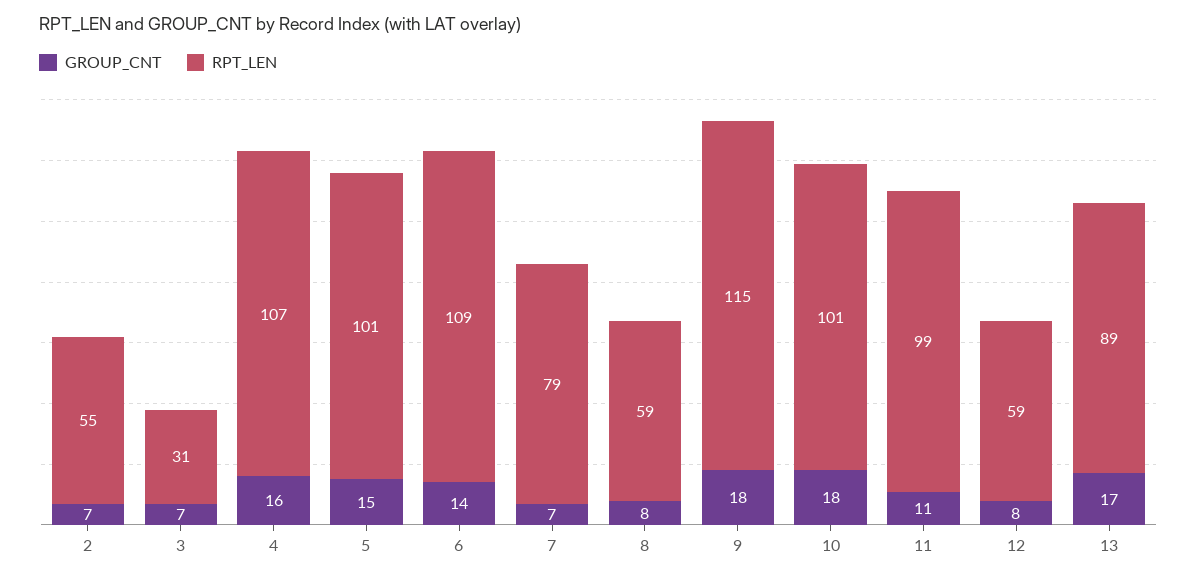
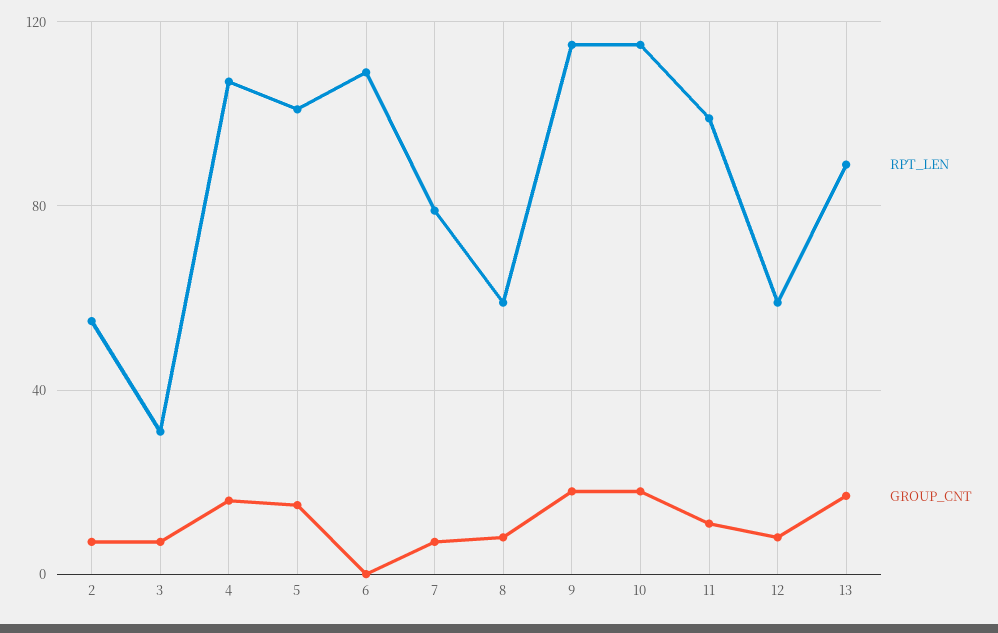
GROUP_CNT, 6: 14 -> 0
RPT_LEN, 10: 101 -> 115

